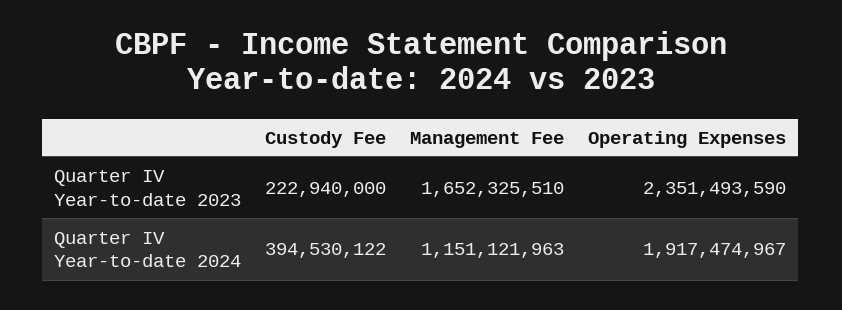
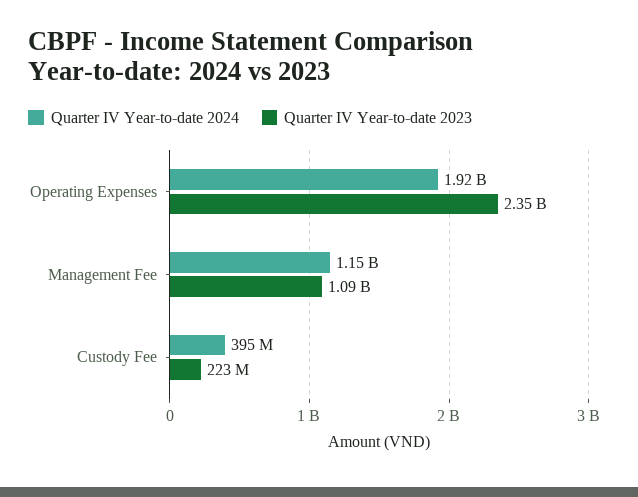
Quarter IV Year-to-date 2023, Management Fee: 1652325510 -> 1090000000

